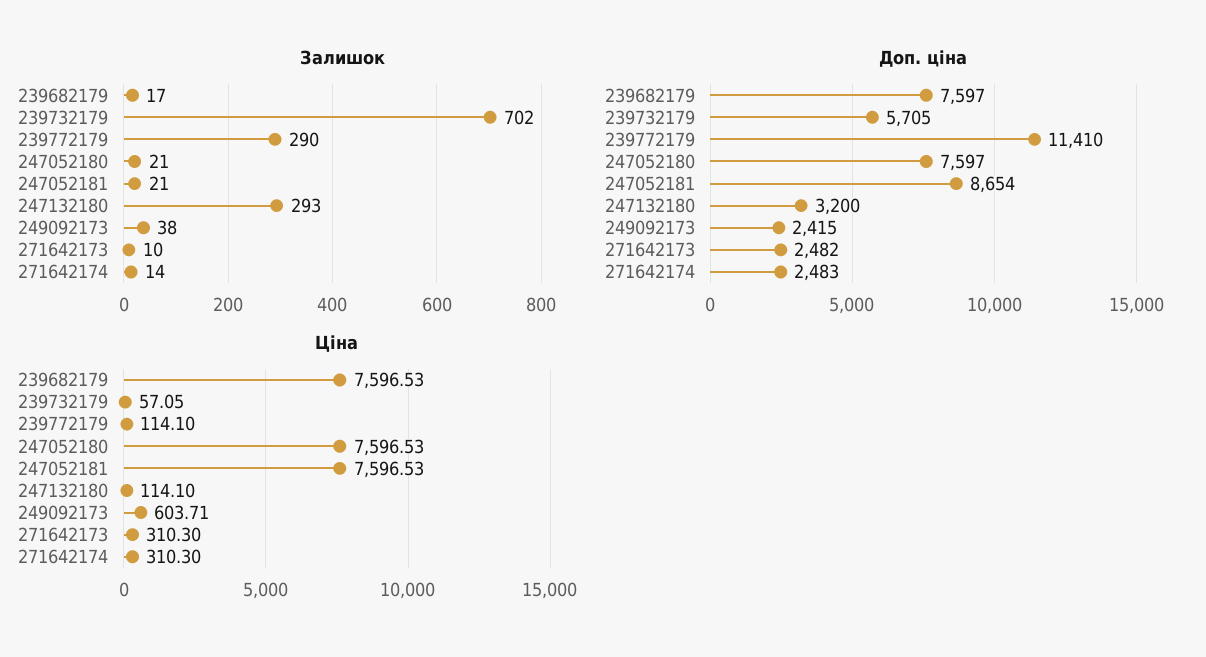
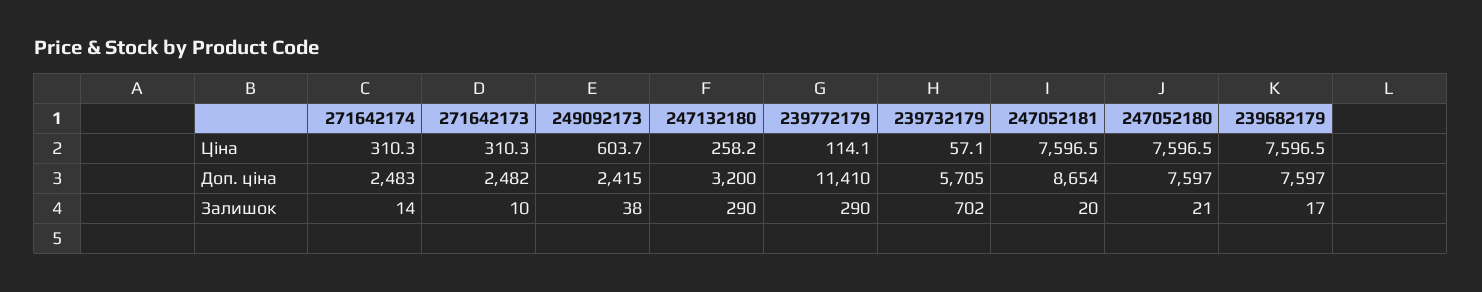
Залишок, 247052181: 21 -> 20
Залишок, 247132180: 293 -> 290
Ціна, 247132180: 114.1 -> 258.2

